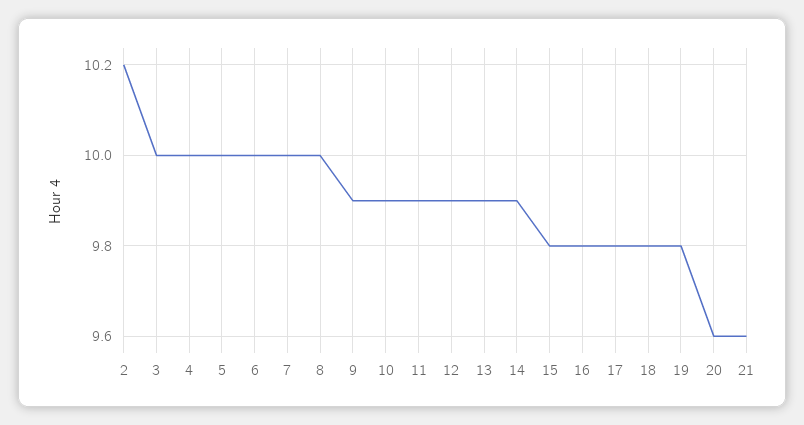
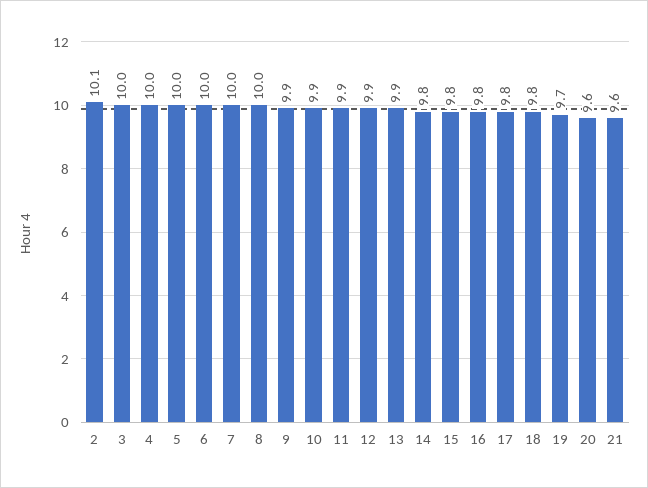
2: 10.2 -> 10.1
14: 9.9 -> 9.8
19: 9.8 -> 9.7

